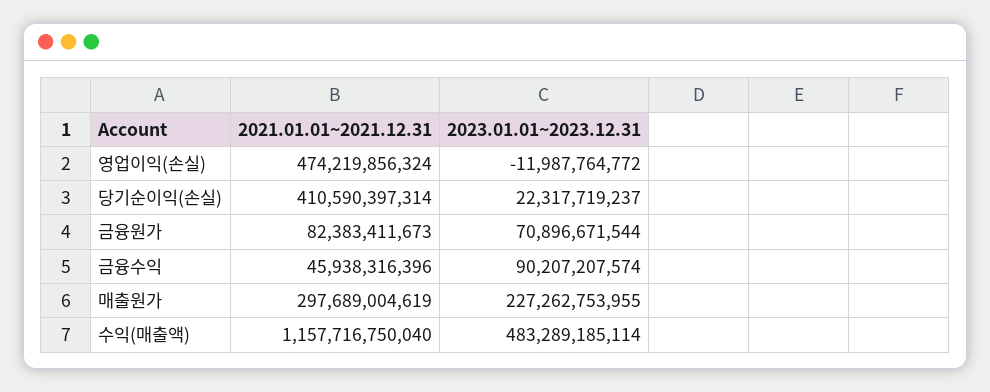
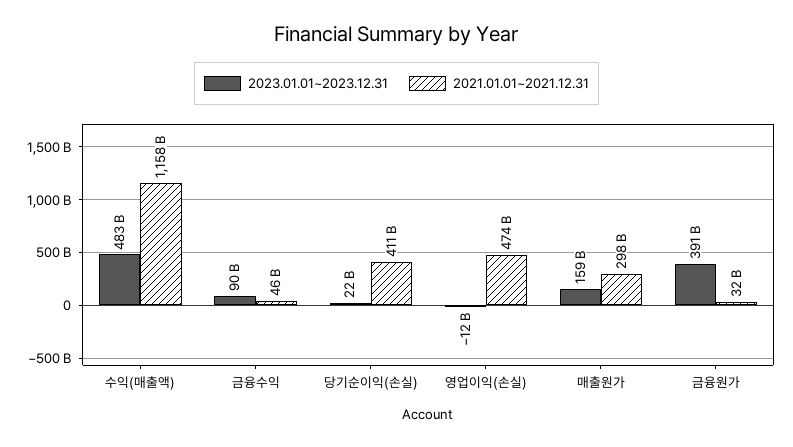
2021.01.01~2021.12.31, 금융원가: 82383411673 -> 32000000000
2023.01.01~2023.12.31, 금융원가: 70896671544 -> 391000000000
2023.01.01~2023.12.31, 매출원가: 227262753955 -> 159000000000

